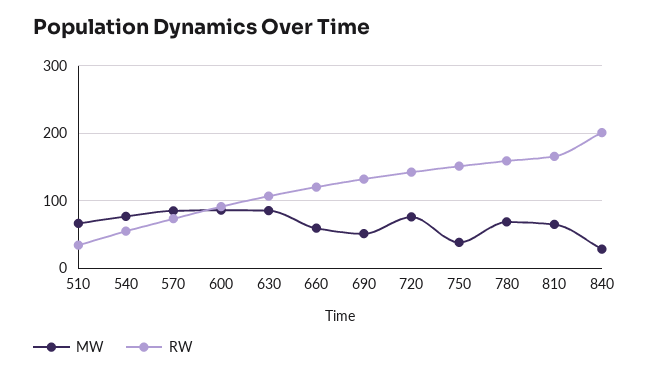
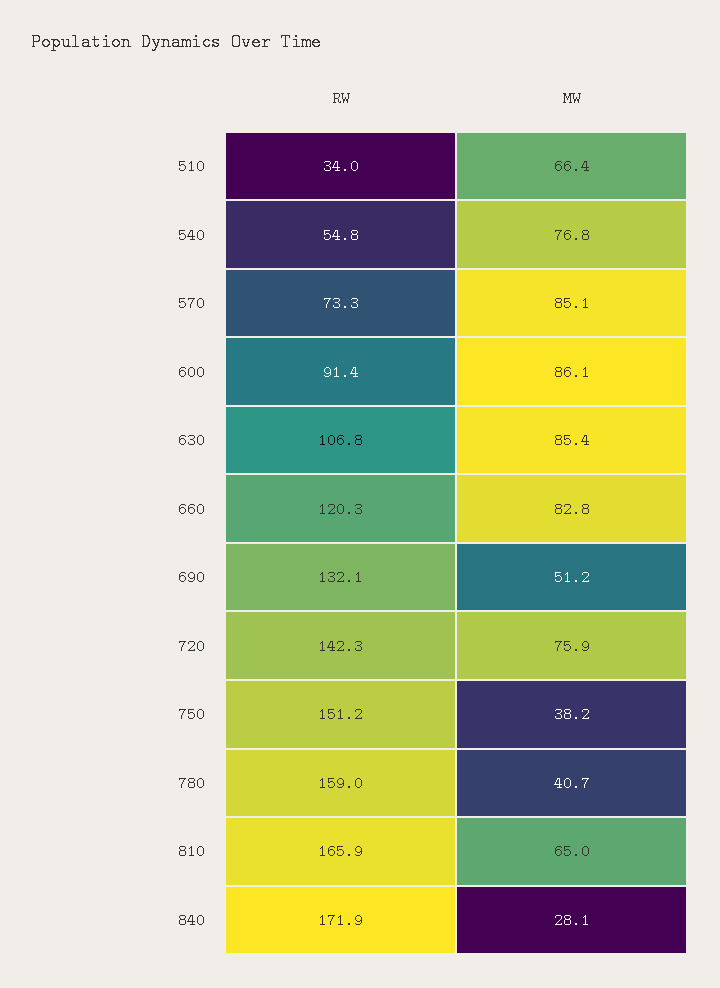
MW, 660: 60 -> 82.8
MW, 780: 70 -> 40.7
RW, 840: 200 -> 171.9

